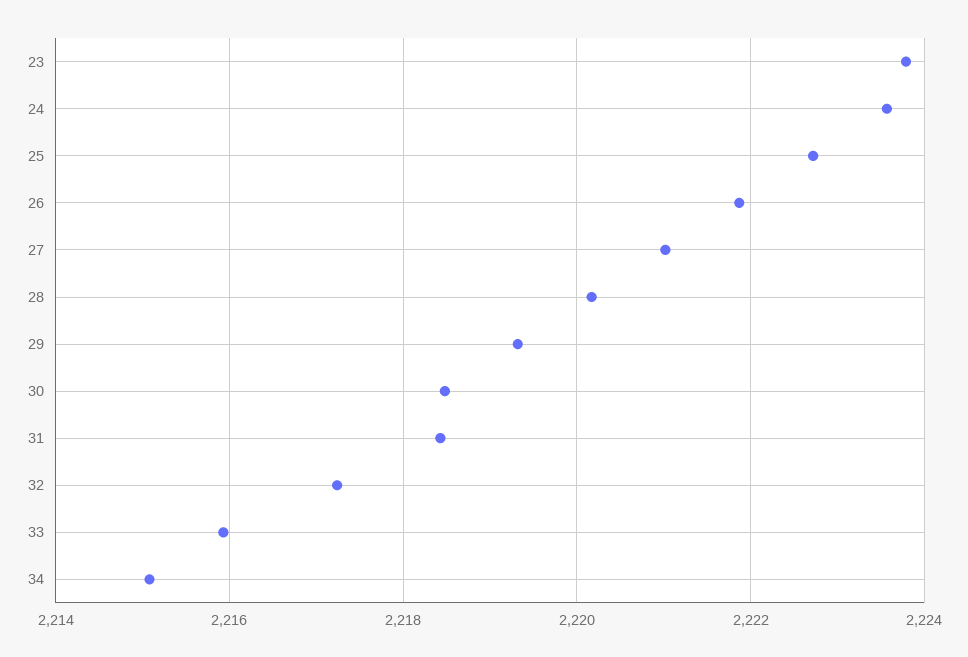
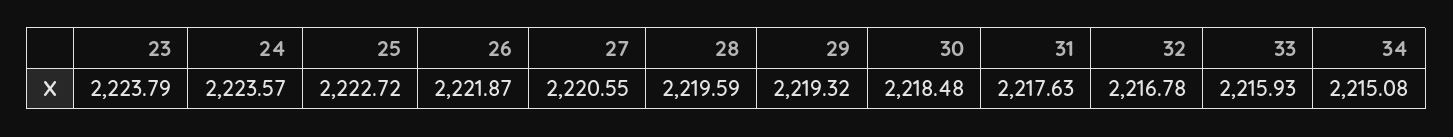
27: 2221 -> 2220.55
28: 2220.2 -> 2219.59
31: 2218.4 -> 2217.63
32: 2217.2 -> 2216.78

